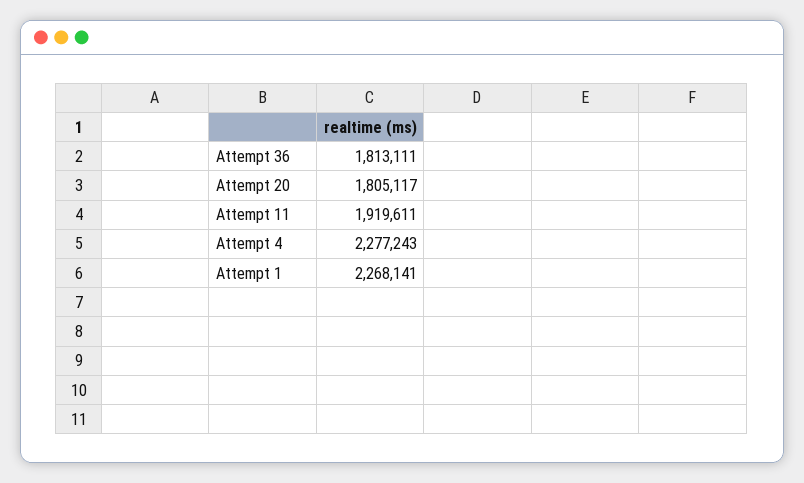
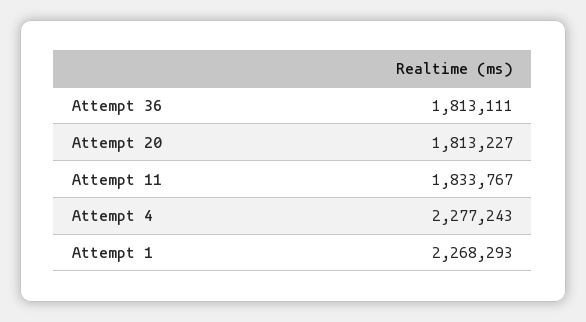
Attempt 20: 1805117 -> 1813227
Attempt 11: 1919611 -> 1833767
Attempt 1: 2268141 -> 2268293

